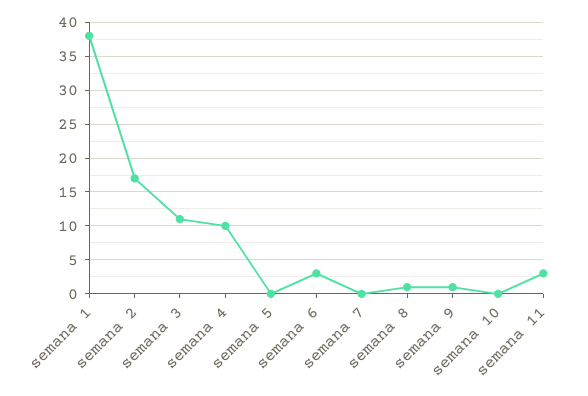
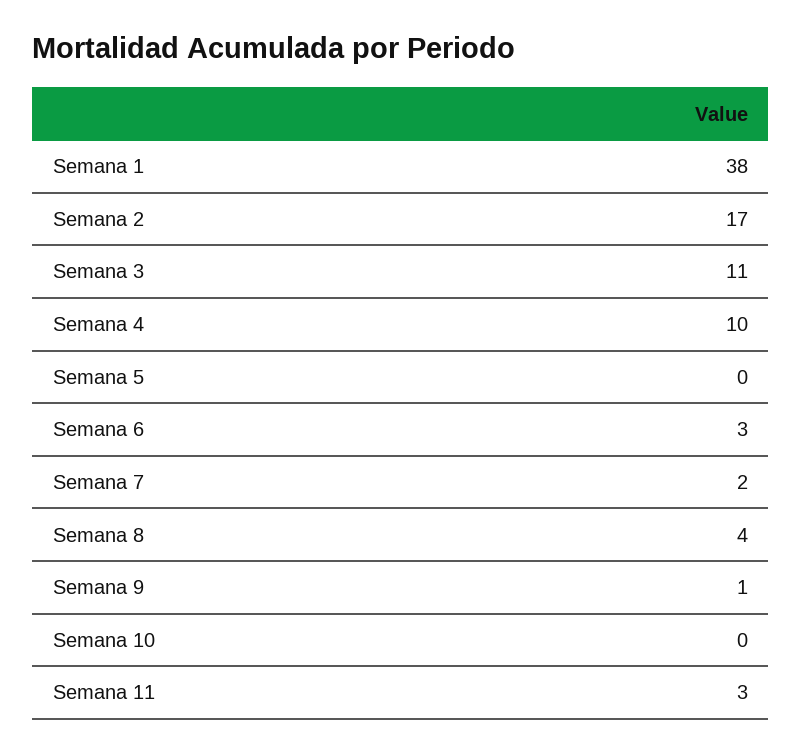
semana 7: 0 -> 2
semana 8: 1 -> 4

